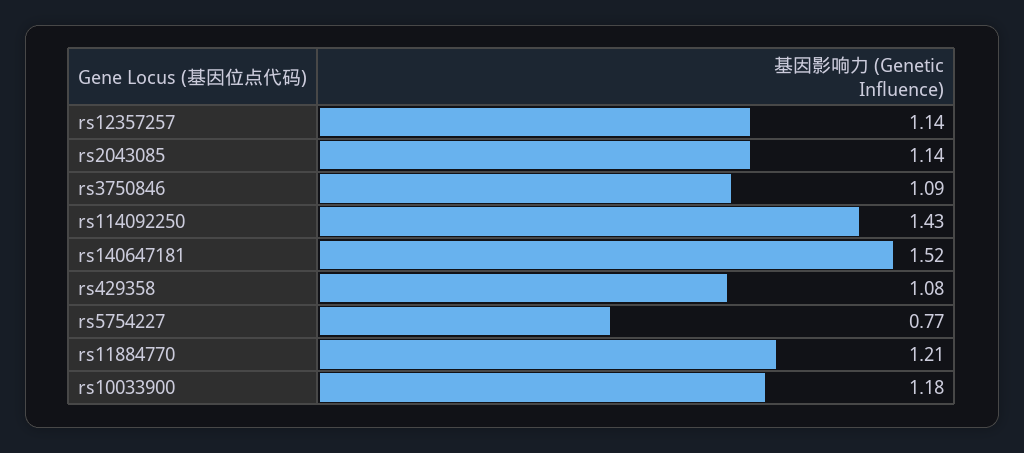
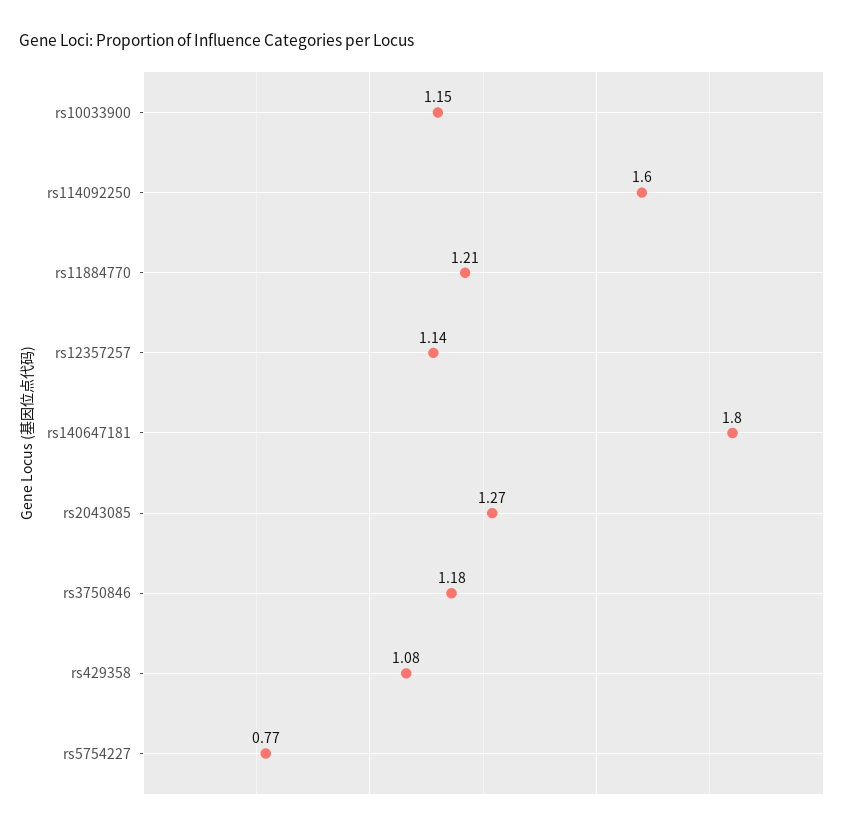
rs2043085: 1.14 -> 1.27
rs3750846: 1.09 -> 1.18
rs114092250: 1.43 -> 1.6
rs140647181: 1.52 -> 1.8
rs10033900: 1.18 -> 1.15

